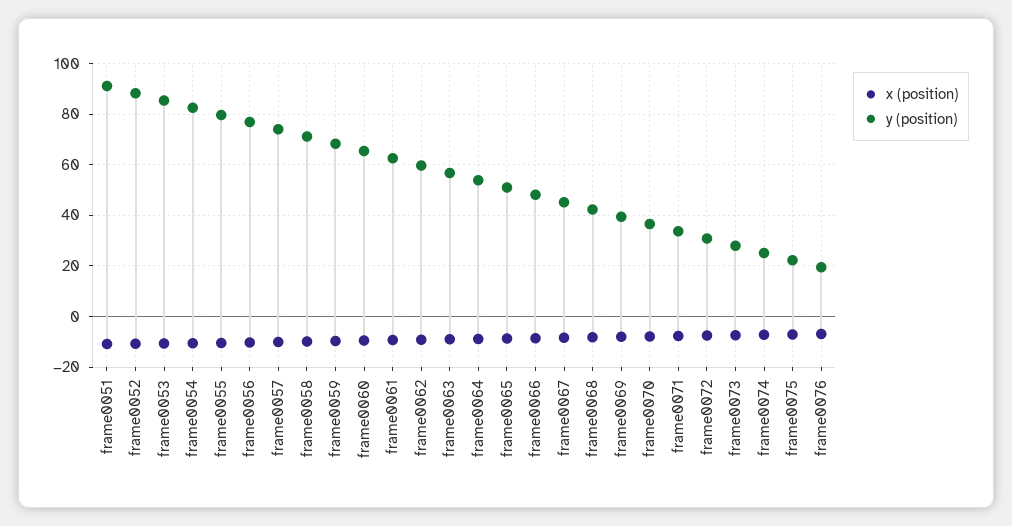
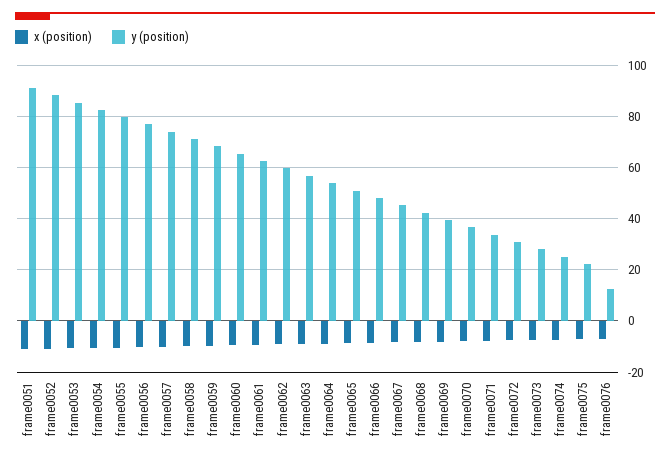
y (position), frame0076: 20 -> 12.5

